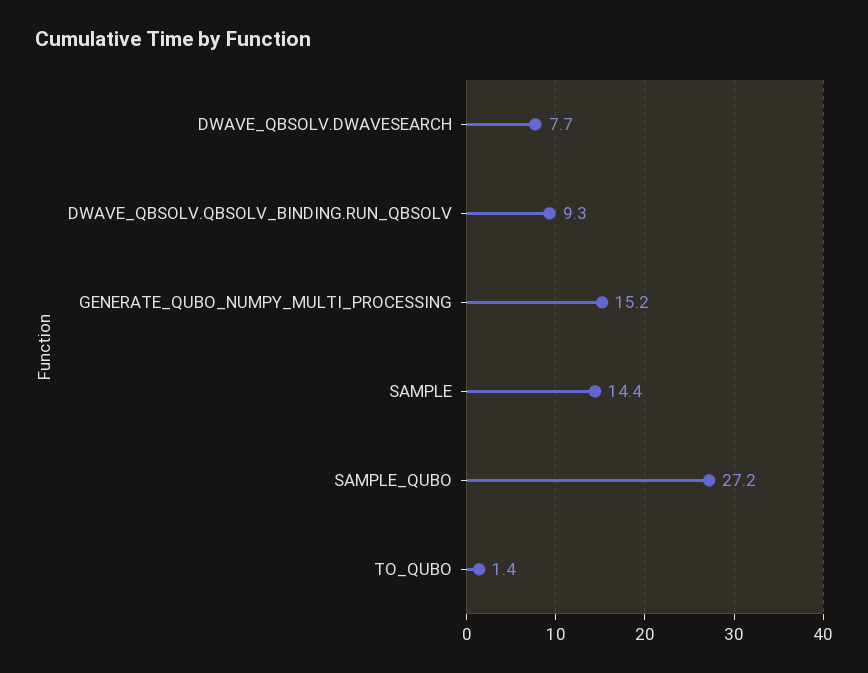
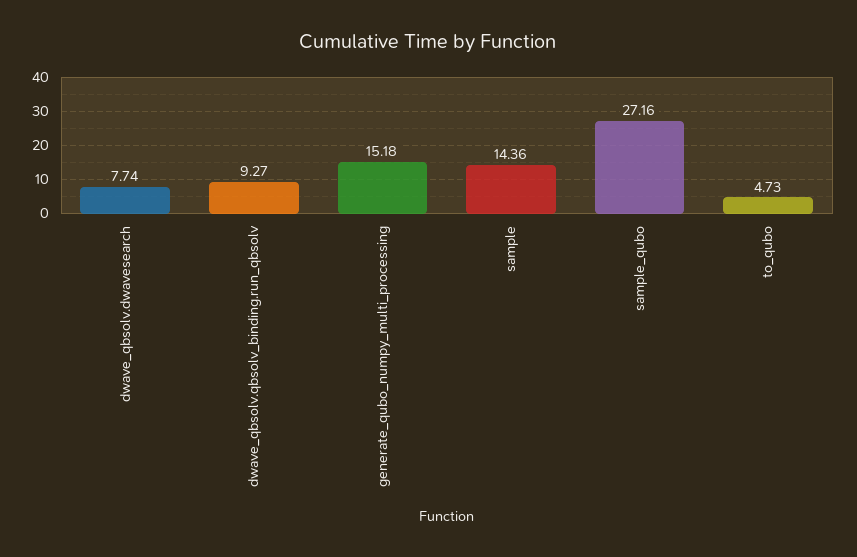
TO_QUBO: 1.4 -> 4.73

